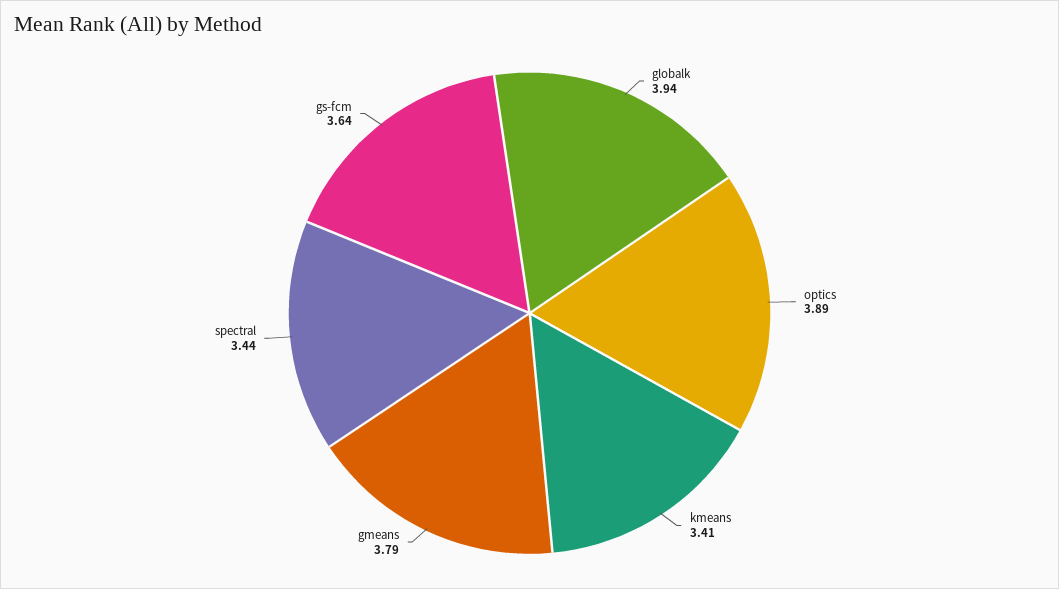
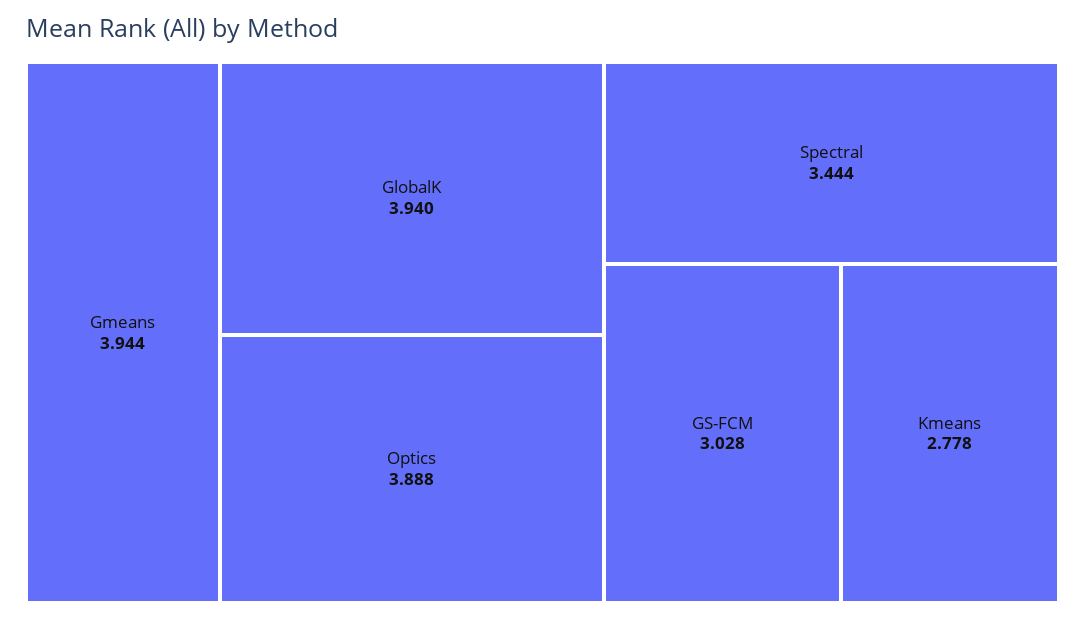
kmeans: 3.41 -> 2.778
gmeans: 3.79 -> 3.944
gs-fcm: 3.64 -> 3.028

